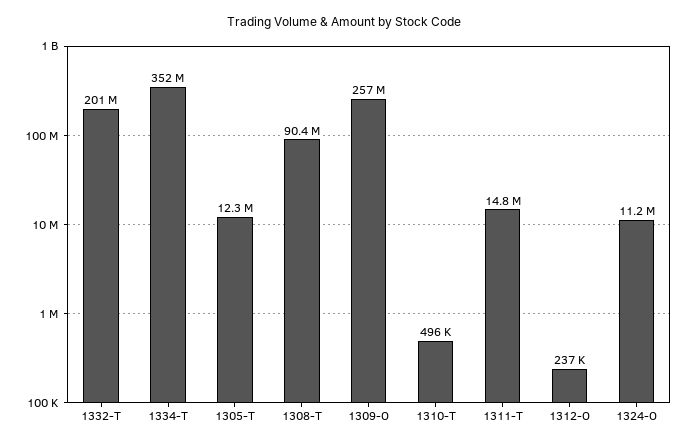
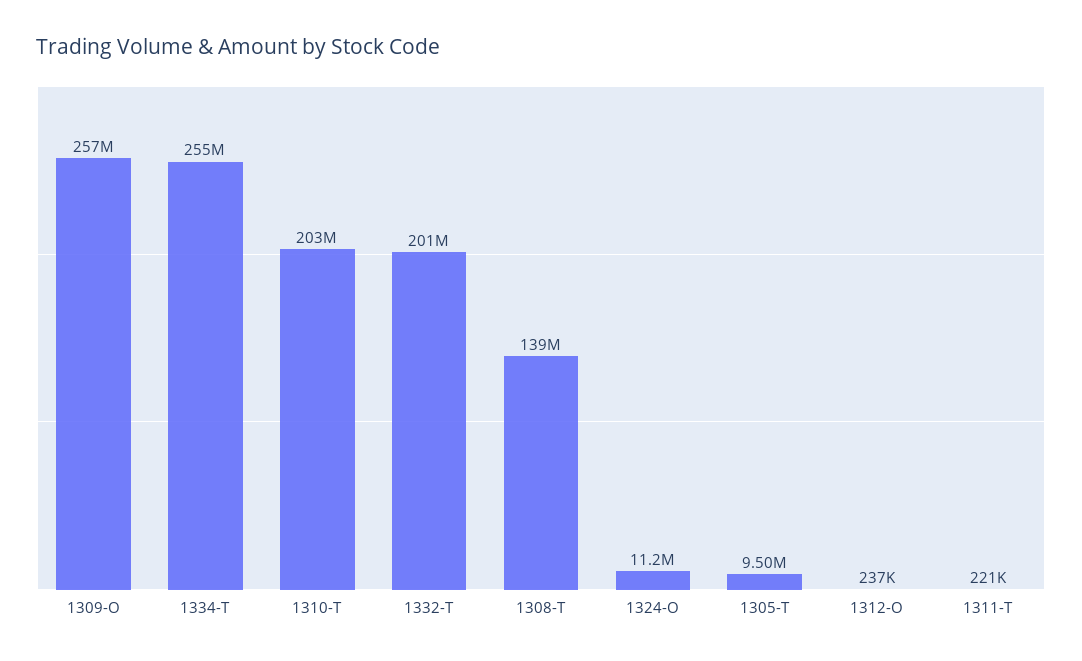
1334-T: 352000000 -> 255000000
1305-T: 12300000 -> 9500000
1308-T: 90400000 -> 139000000
1310-T: 496000 -> 203000000
1311-T: 14800000 -> 221000

